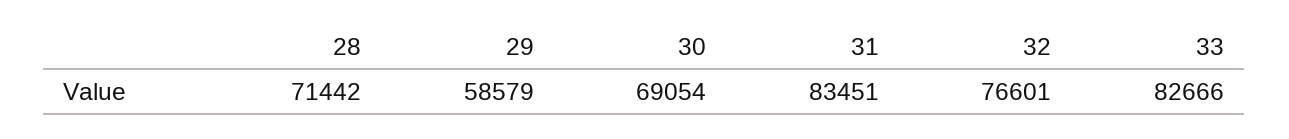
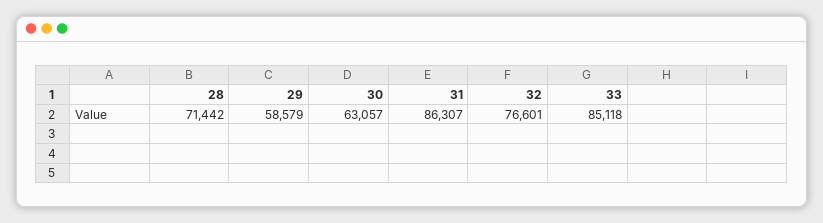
30: 69054 -> 63057
31: 83451 -> 86307
33: 82666 -> 85118

